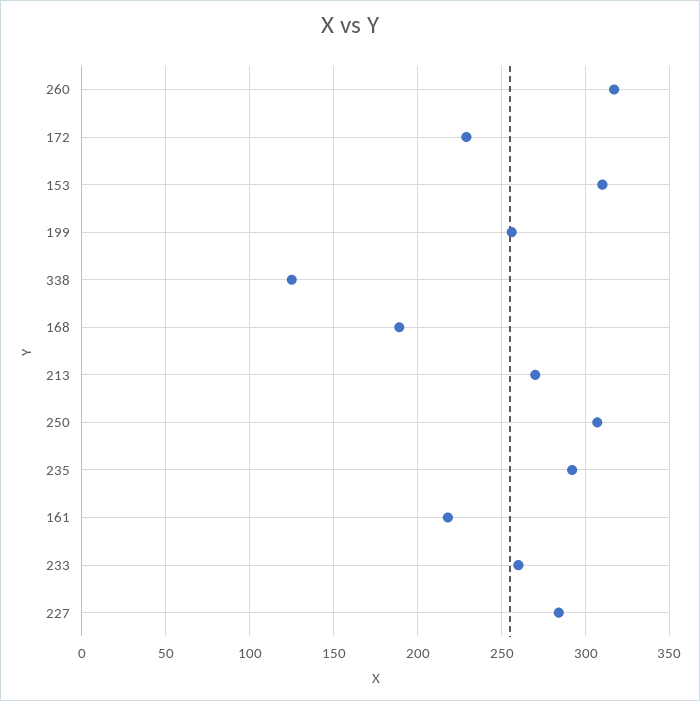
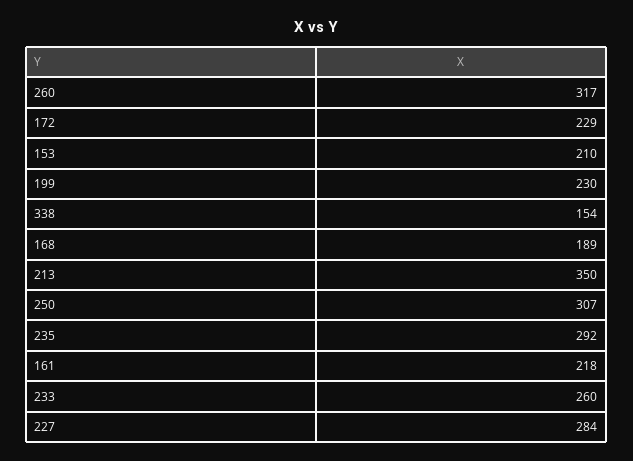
153: 310 -> 210
199: 255 -> 230
338: 125 -> 154
213: 270 -> 350

